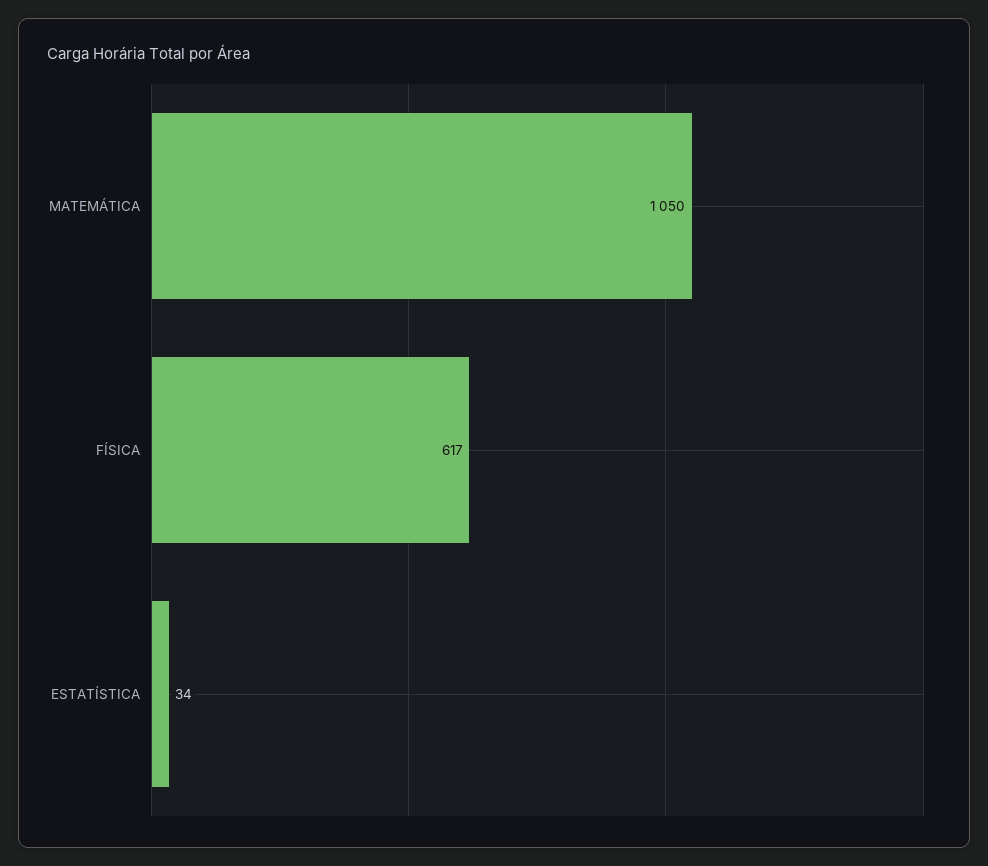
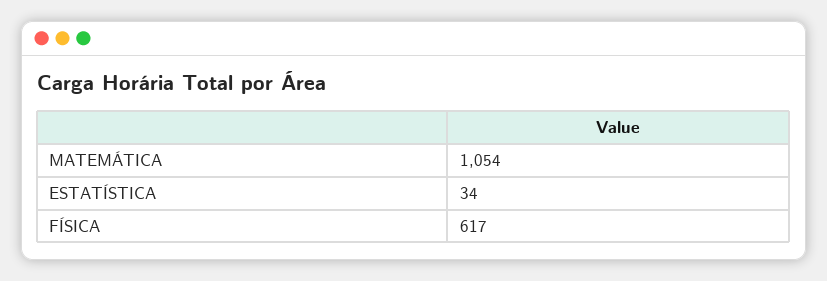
MATEMÁTICA: 1050 -> 1054

